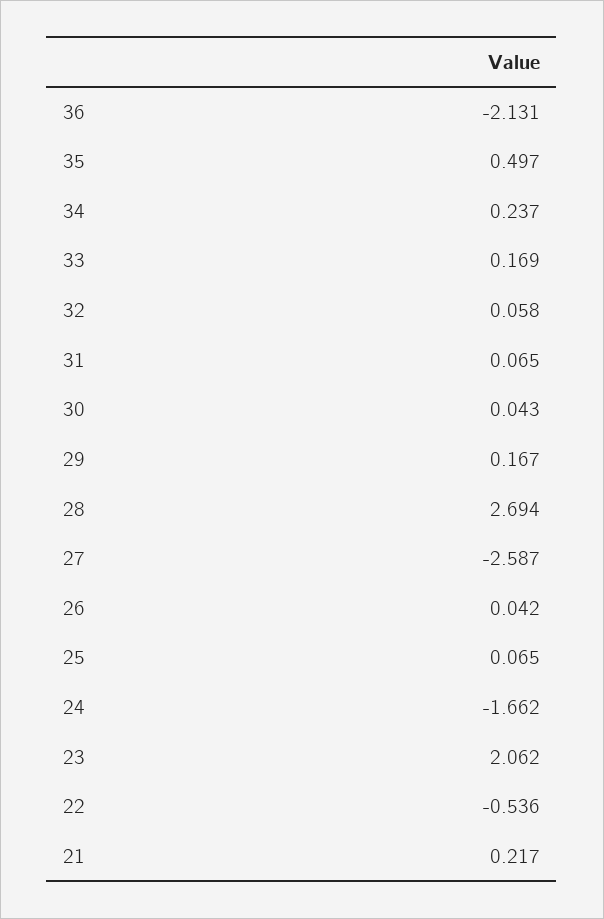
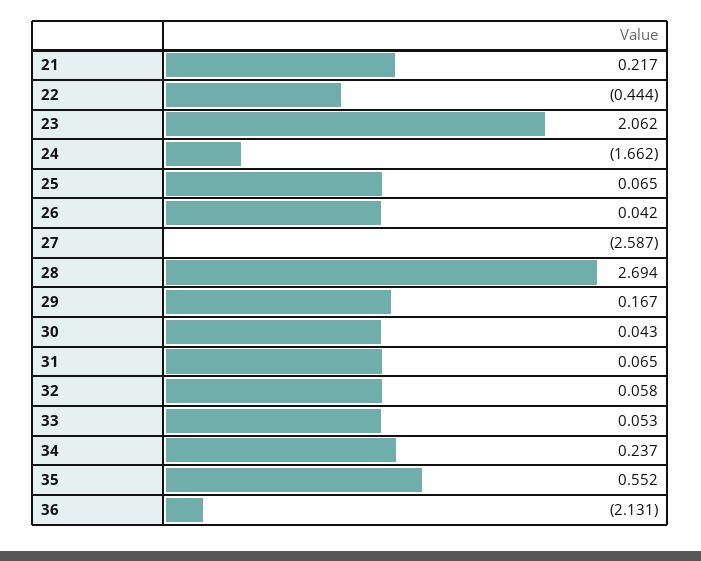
35: 0.497 -> 0.552
33: 0.169 -> 0.053
22: -0.536 -> -0.444

